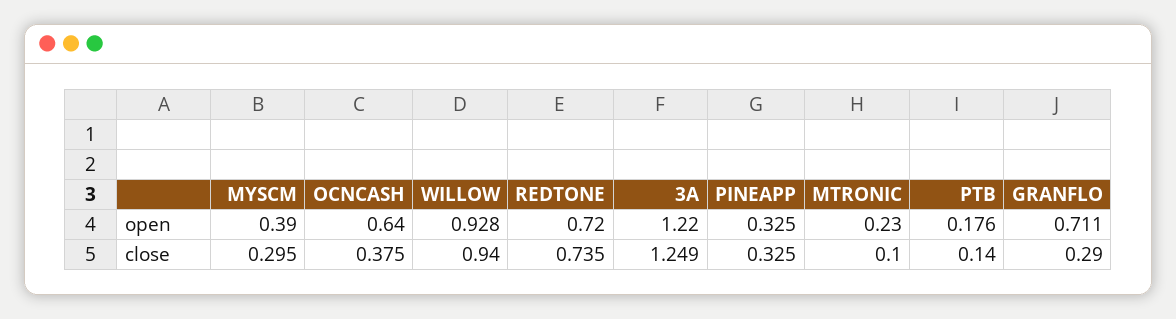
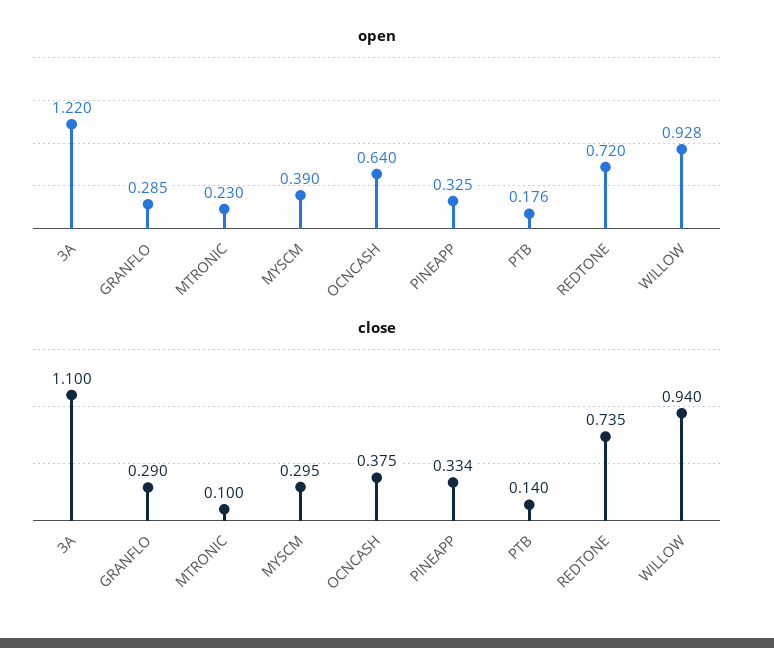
open, GRANFLO: 0.711 -> 0.285
close, 3A: 1.249 -> 1.1
close, PINEAPP: 0.325 -> 0.334

